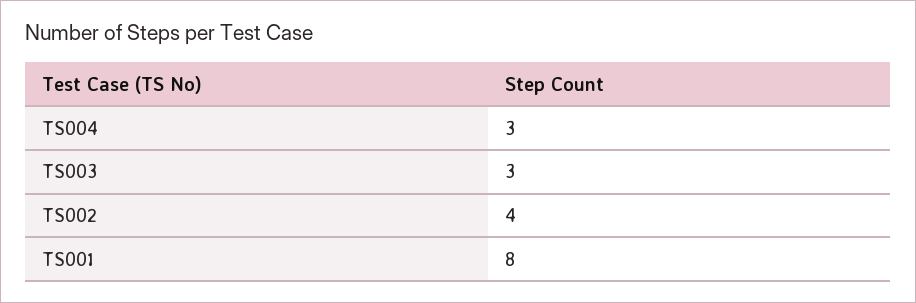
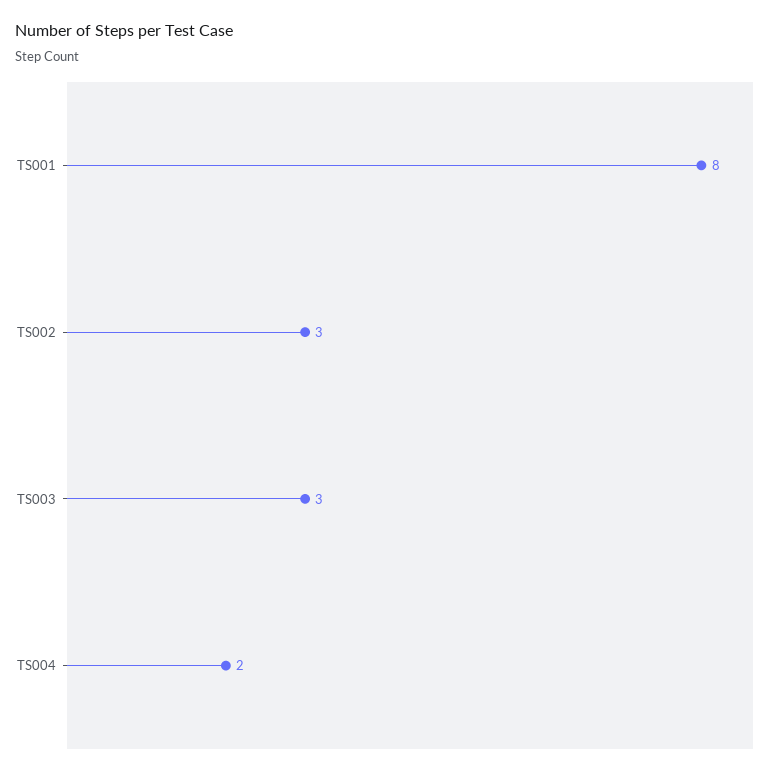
TS004: 3 -> 2
TS002: 4 -> 3

